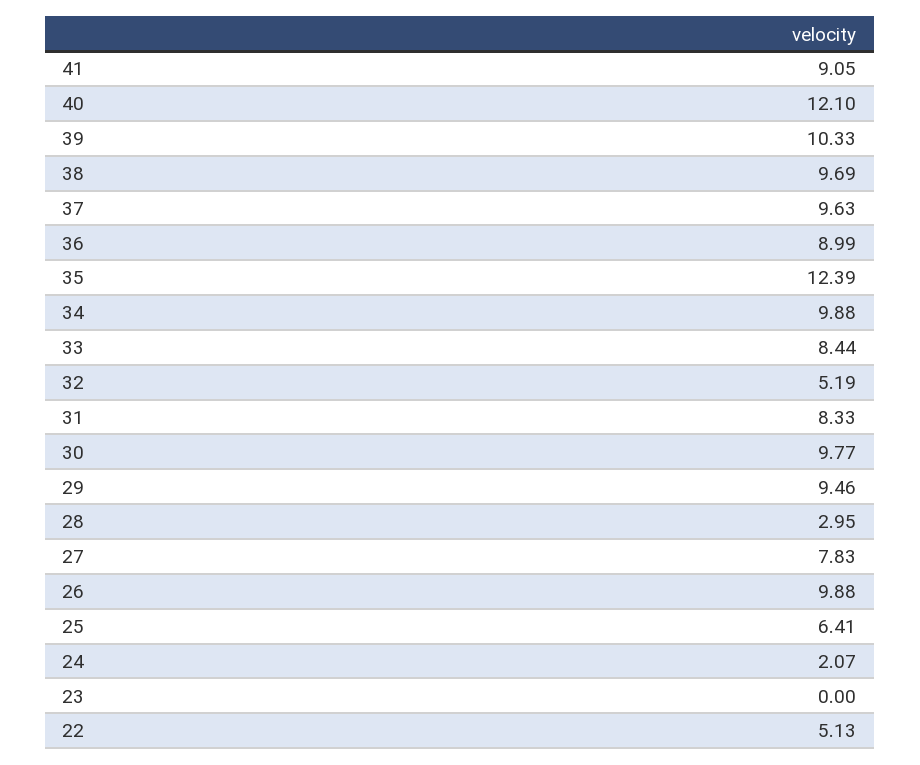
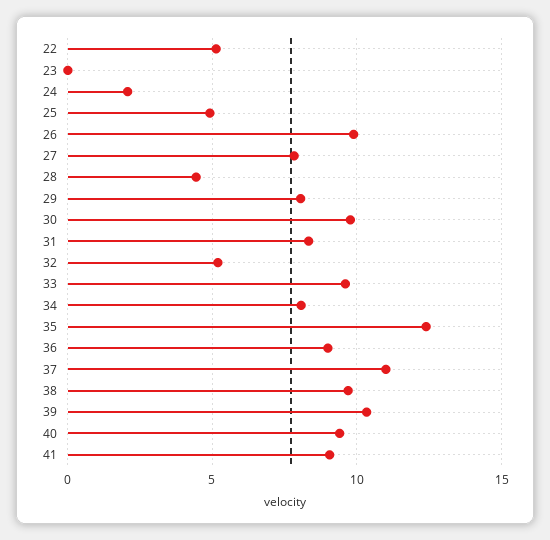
40: 12.1 -> 9.5
37: 9.63 -> 11
34: 9.88 -> 8
33: 8.44 -> 9.5
29: 9.46 -> 8
28: 2.95 -> 4.5
25: 6.41 -> 5

